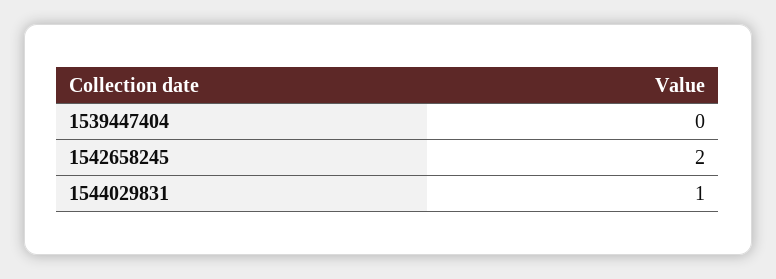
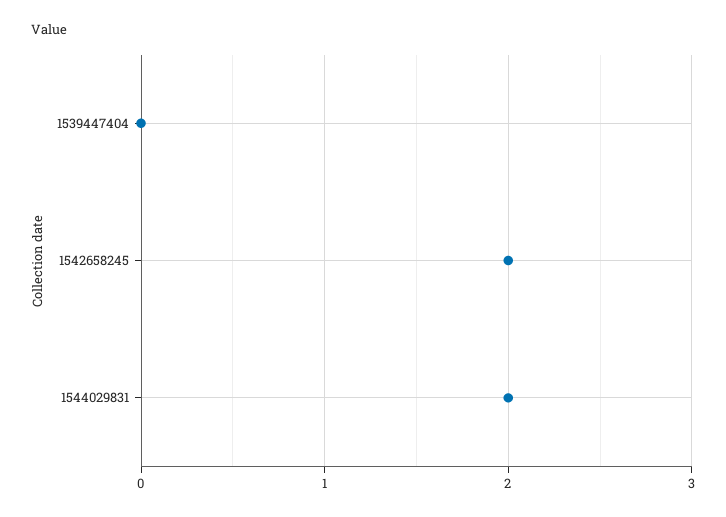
1544029831: 1 -> 2

